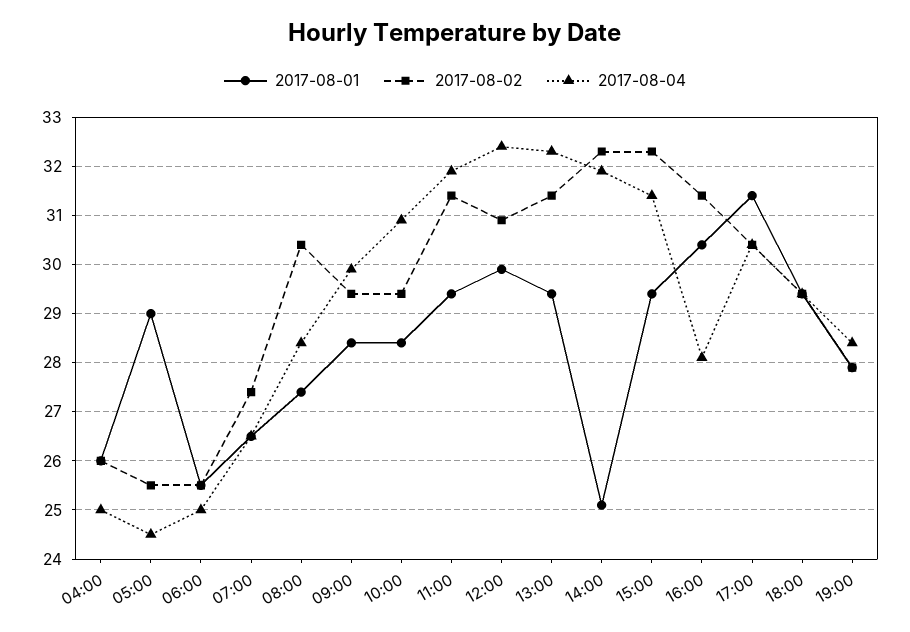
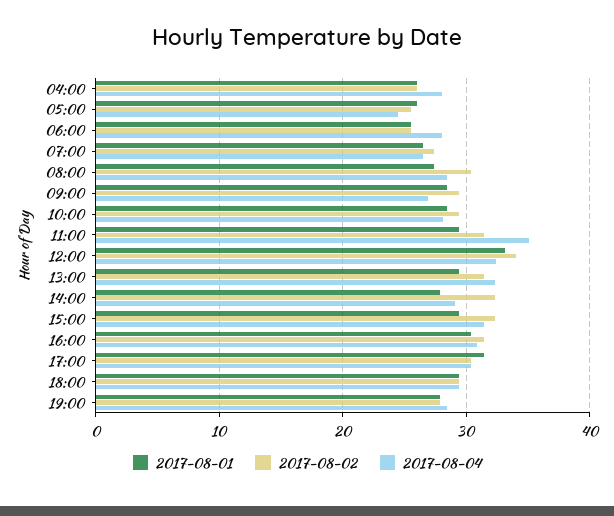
2017-08-04, 04:00: 25 -> 28
2017-08-01, 05:00: 29 -> 26
2017-08-04, 06:00: 25 -> 28
2017-08-04, 09:00: 30 -> 27
2017-08-04, 10:00: 31 -> 28
2017-08-04, 11:00: 32 -> 35
2017-08-01, 12:00: 30 -> 33
2017-08-02, 12:00: 31 -> 34
2017-08-01, 14:00: 25 -> 28
2017-08-04, 14:00: 32 -> 29
2017-08-04, 16:00: 28 -> 31

